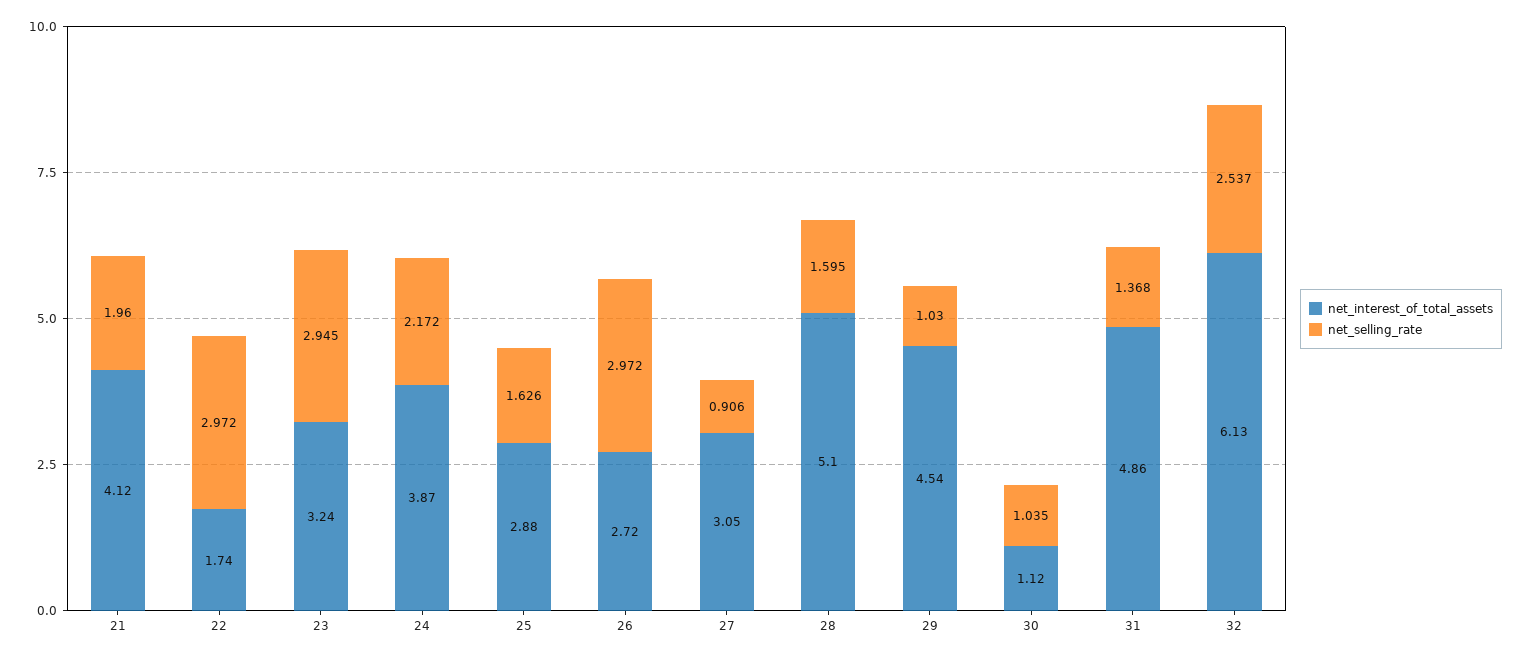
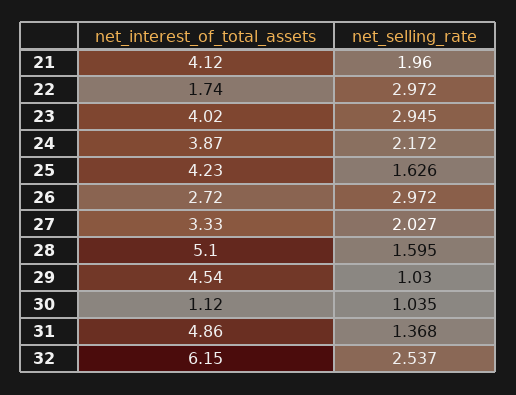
net_interest_of_total_assets, 23: 3.24 -> 4.02
net_interest_of_total_assets, 25: 2.88 -> 4.23
net_interest_of_total_assets, 27: 3.05 -> 3.33
net_selling_rate, 27: 0.906 -> 2.027
net_interest_of_total_assets, 32: 6.13 -> 6.15

